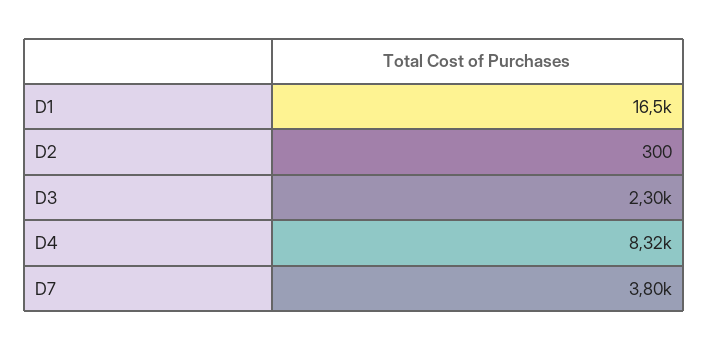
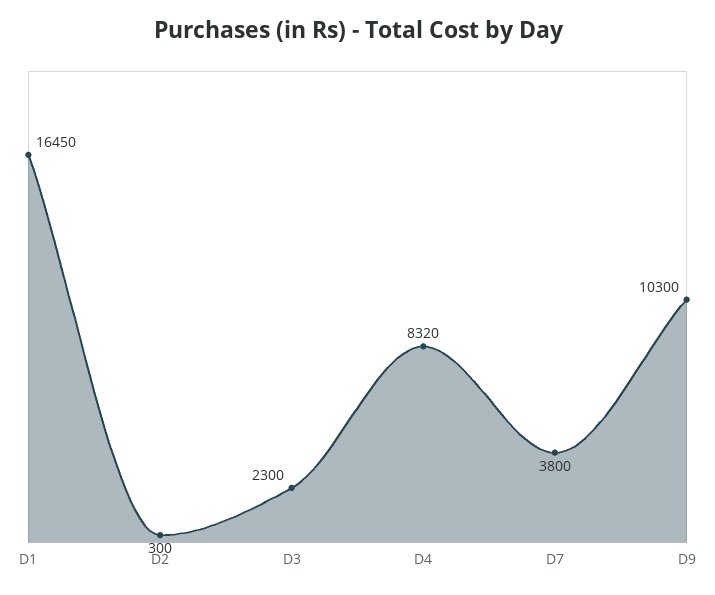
D9: none -> 10300

